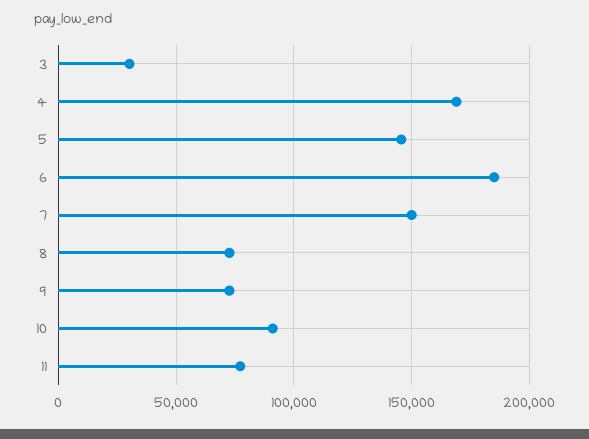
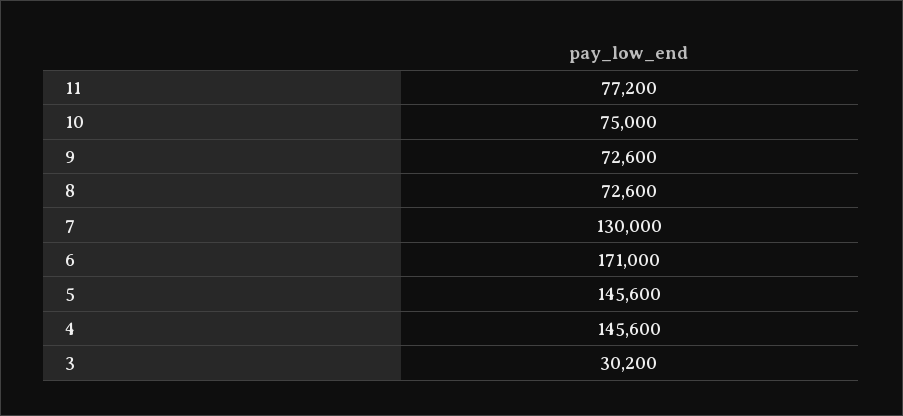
4: 170000 -> 145600
6: 185000 -> 171000
7: 150000 -> 130000
10: 90000 -> 75000

